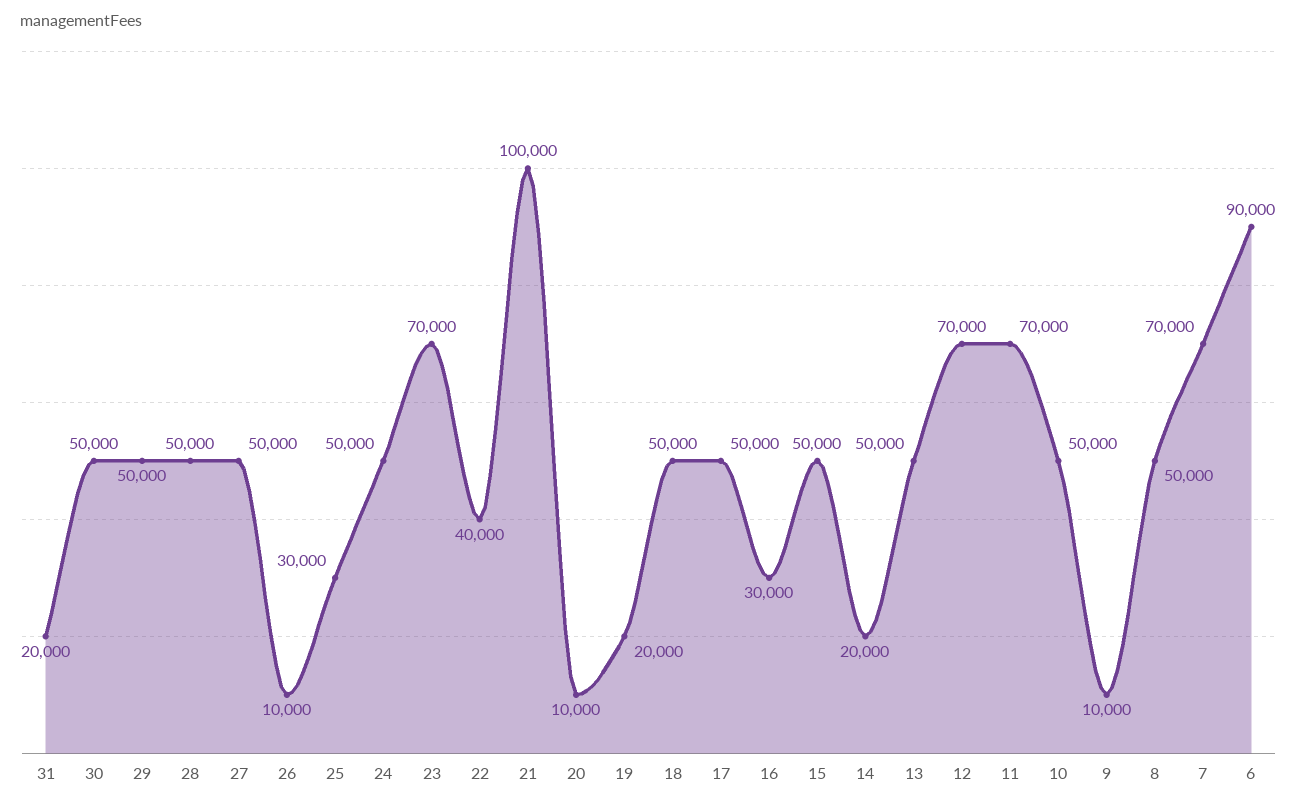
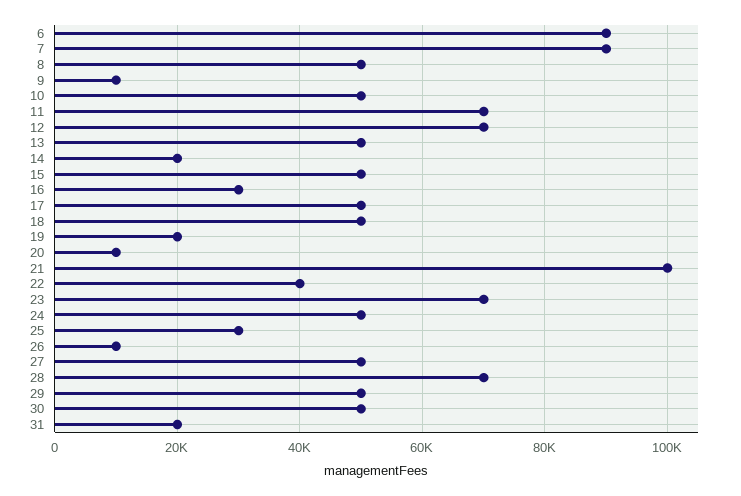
28: 50000 -> 70000
7: 70000 -> 90000

